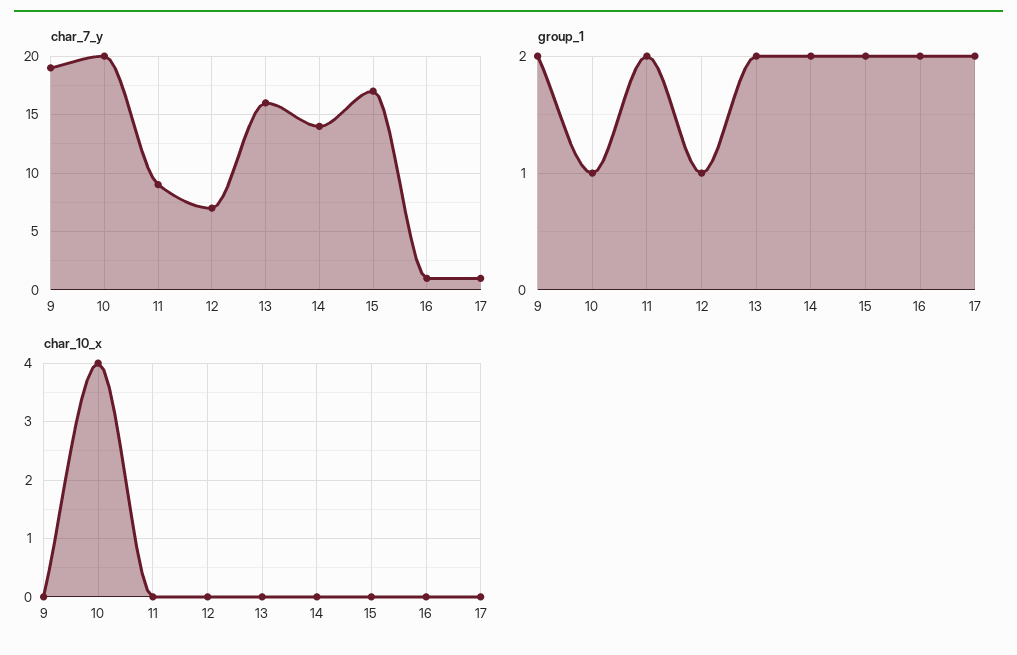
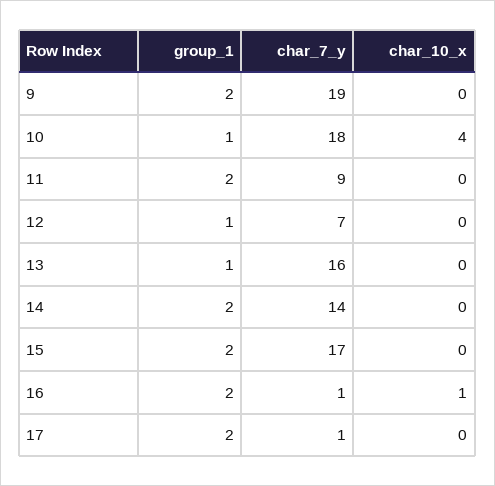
char_7_y, 10: 20 -> 18
group_1, 13: 2 -> 1
char_10_x, 16: 0 -> 1

